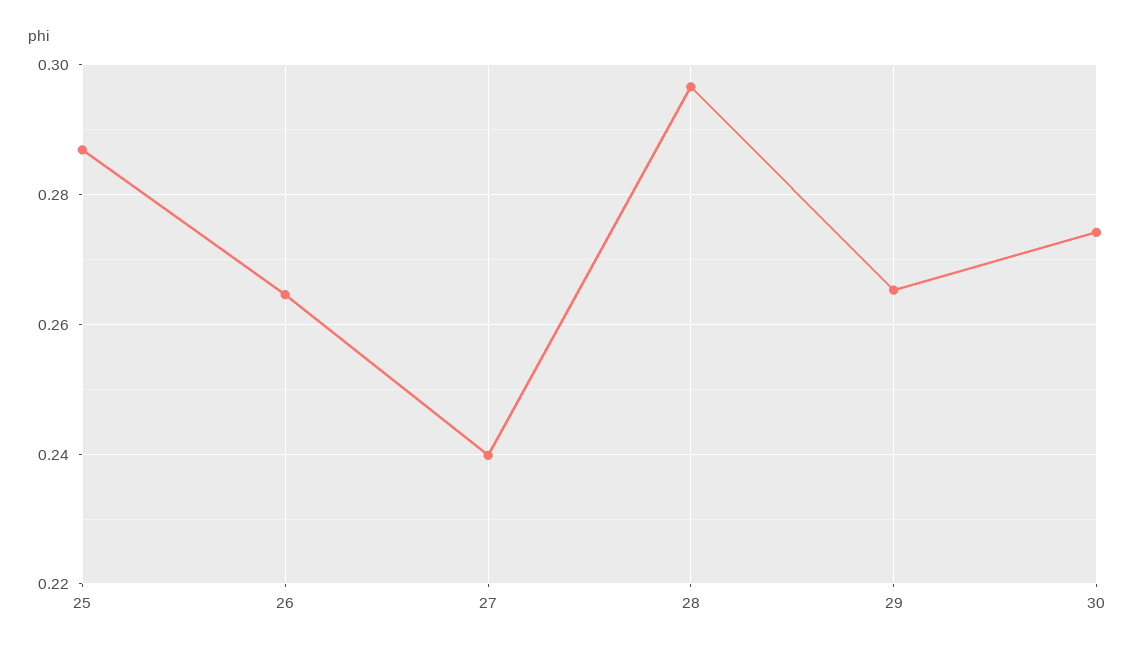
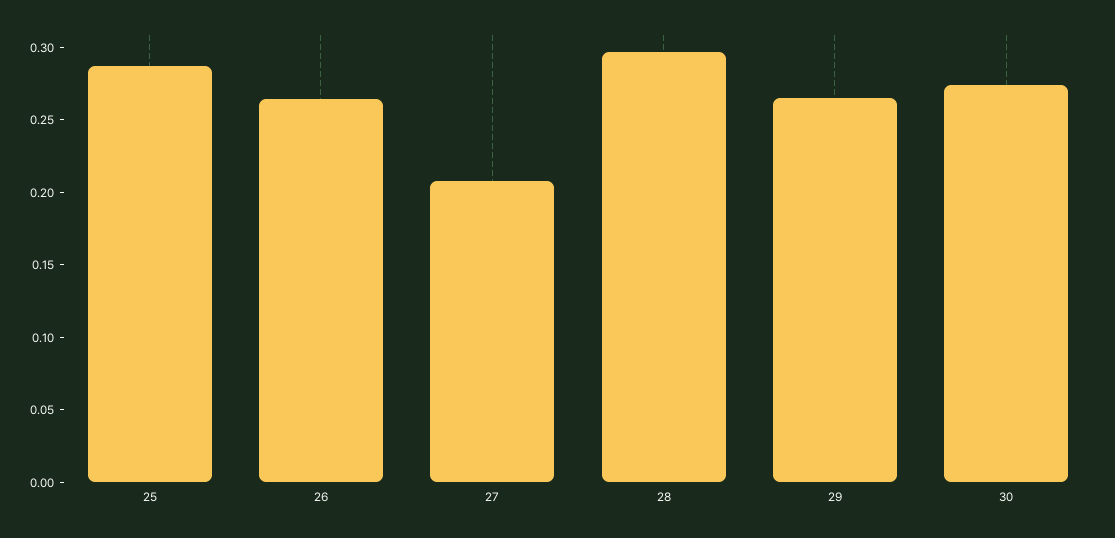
27: 0.24 -> 0.21

